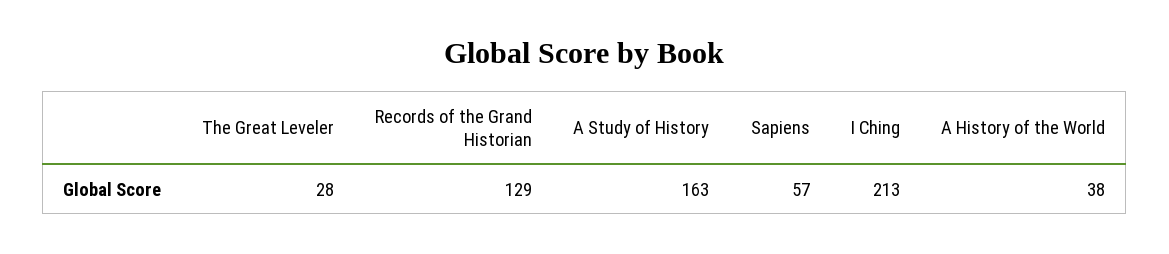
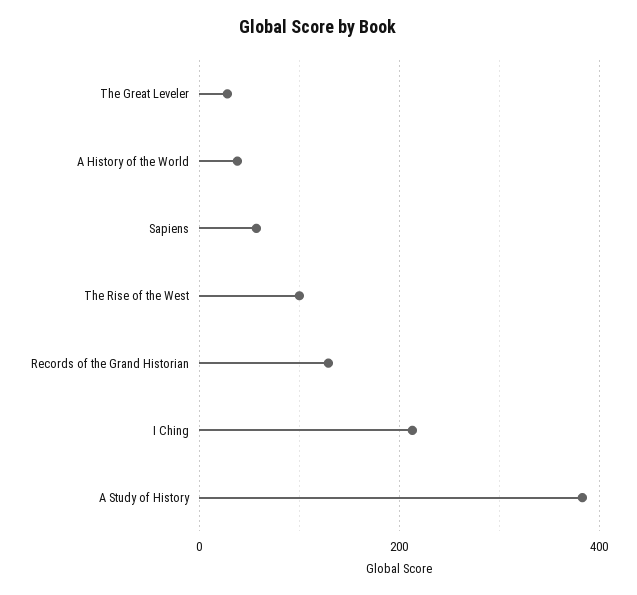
A Study of History: 163 -> 380
The Rise of the West: none -> 100

